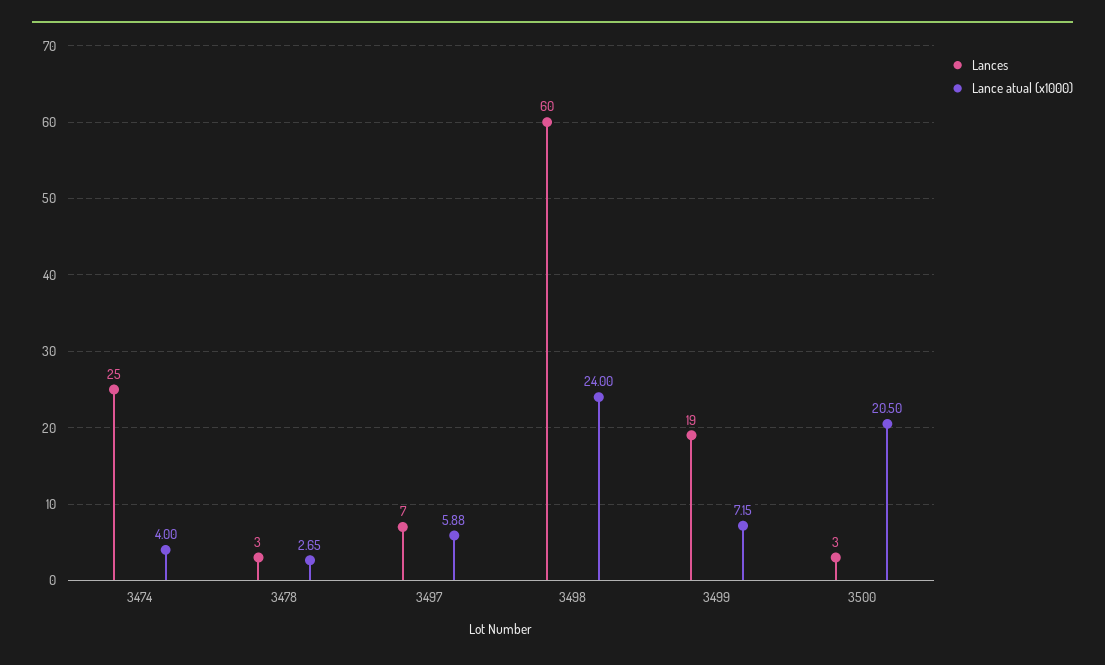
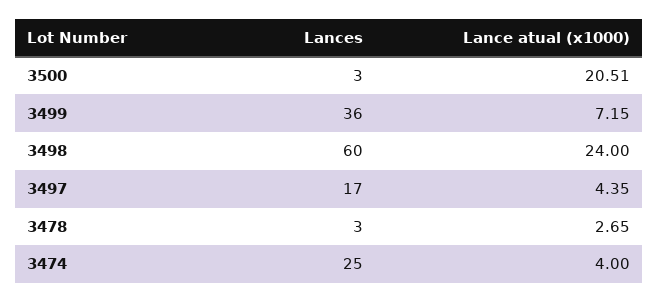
Lances, 3497: 7 -> 17
Lance atual (x1000), 3497: 5.88 -> 4.35
Lances, 3499: 19 -> 36
Lance atual (x1000), 3500: 20.5 -> 20.51

